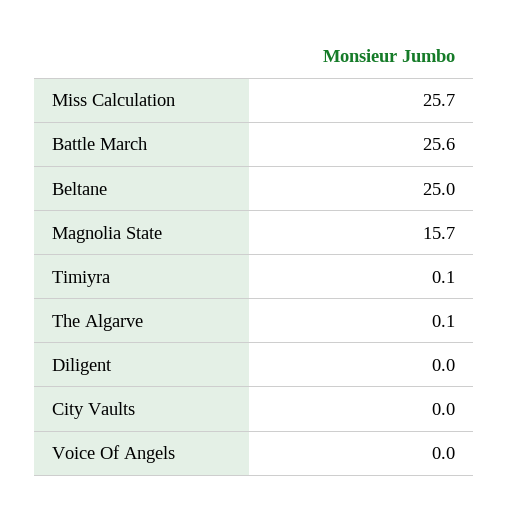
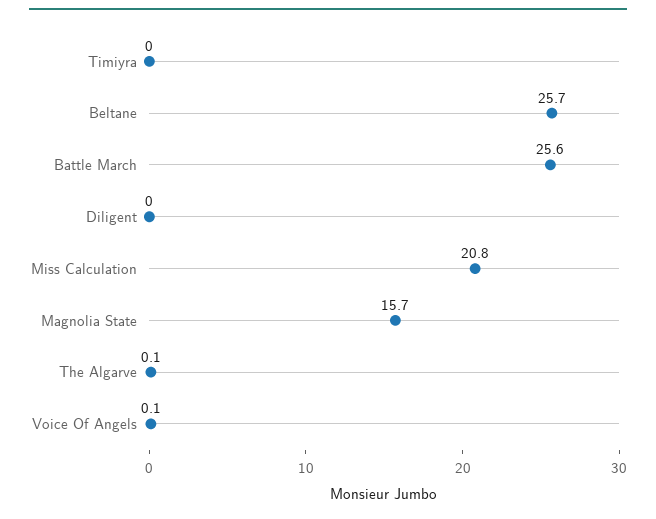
Miss Calculation: 25.7 -> 20.8
Beltane: 25 -> 25.7
Timiyra: 0.1 -> 0
City Vaults: 0 -> none
Voice Of Angels: 0 -> 0.1

